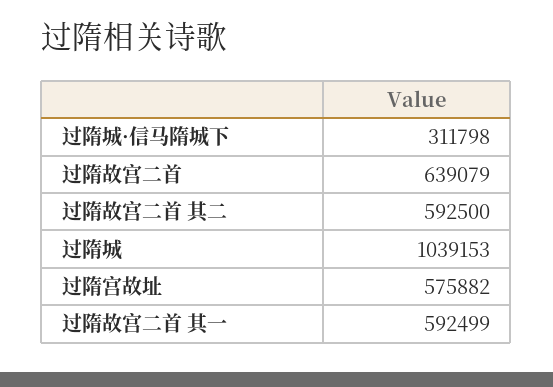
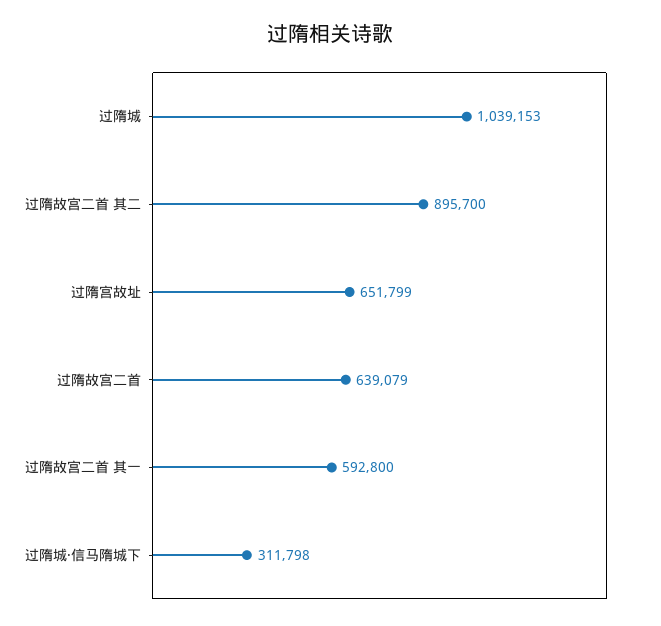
过隋故宫二首 其二: 592500 -> 895700
过隋宫故址: 575882 -> 651799
过隋故宫二首 其一: 592499 -> 592800

